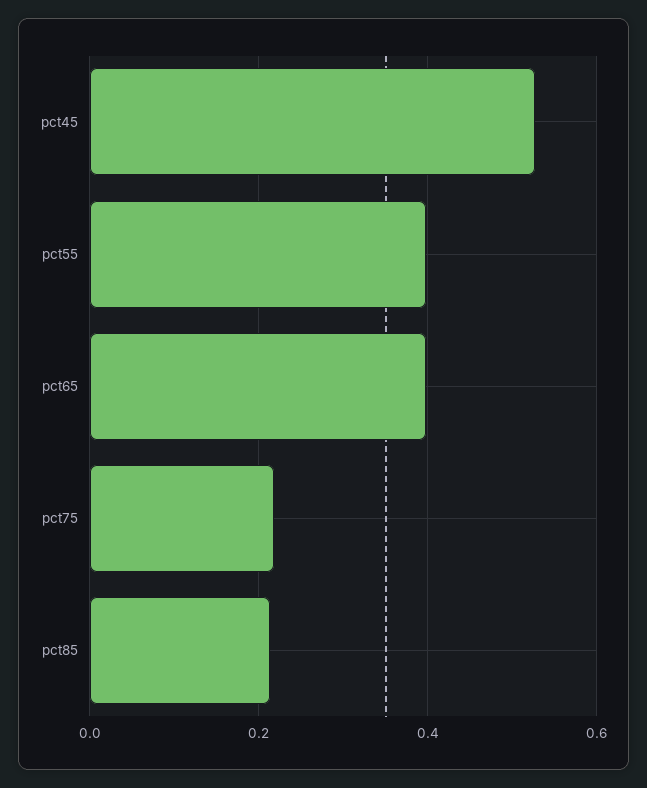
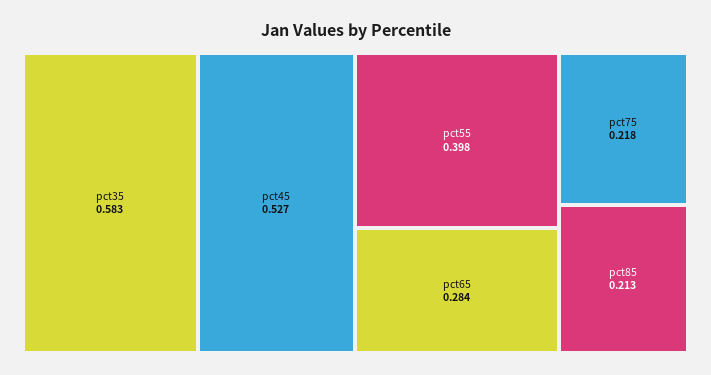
pct65: 0.4 -> 0.284
pct35: none -> 0.583

